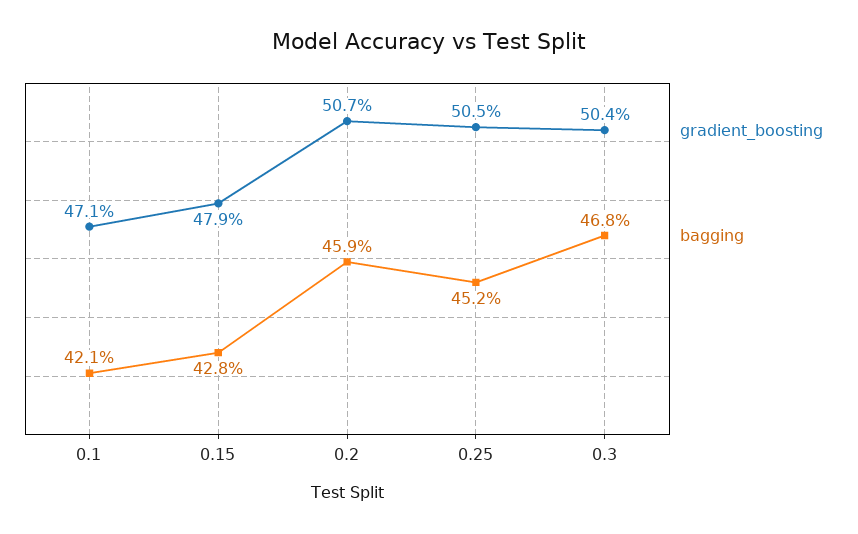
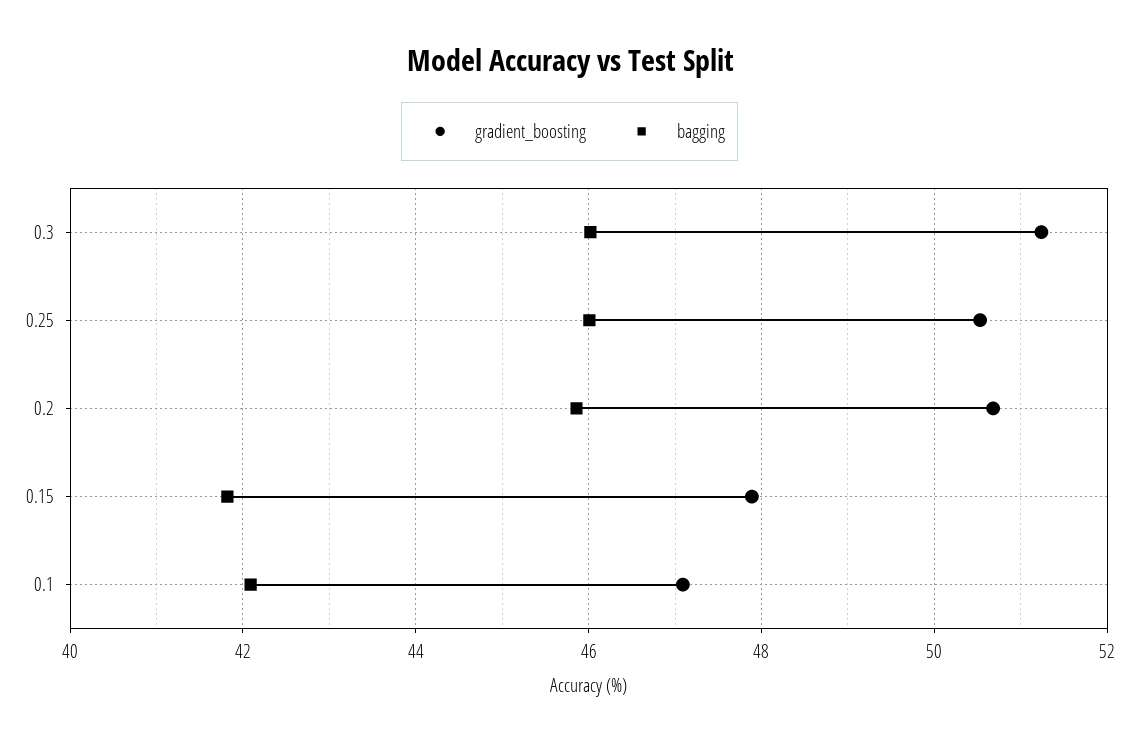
bagging, 0.15: 42.8 -> 41.8
bagging, 0.25: 45.2 -> 46
gradient_boosting, 0.3: 50.4 -> 51.2
bagging, 0.3: 46.8 -> 46

